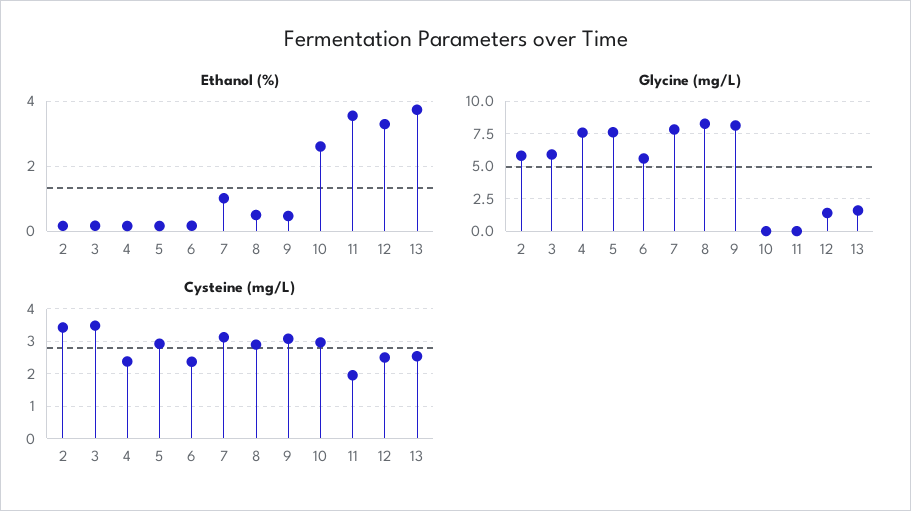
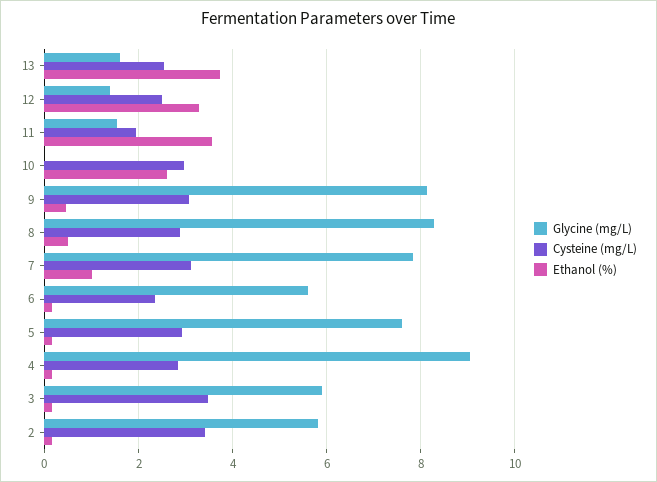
Glycine (mg/L), 4: 7.5 -> 9
Glycine (mg/L), 11: 0 -> 1.6
Cysteine (mg/L), 4: 2.4 -> 2.8

